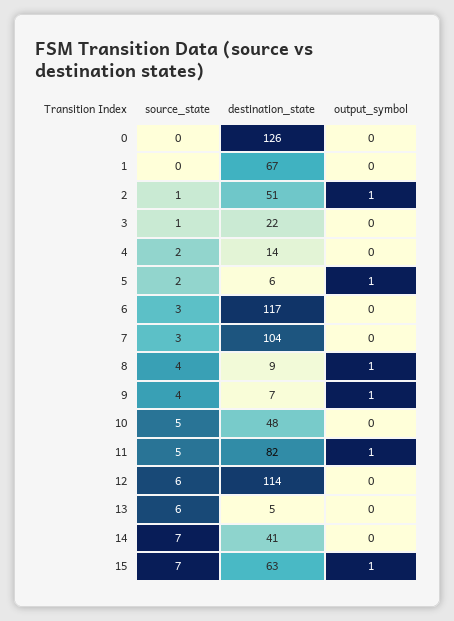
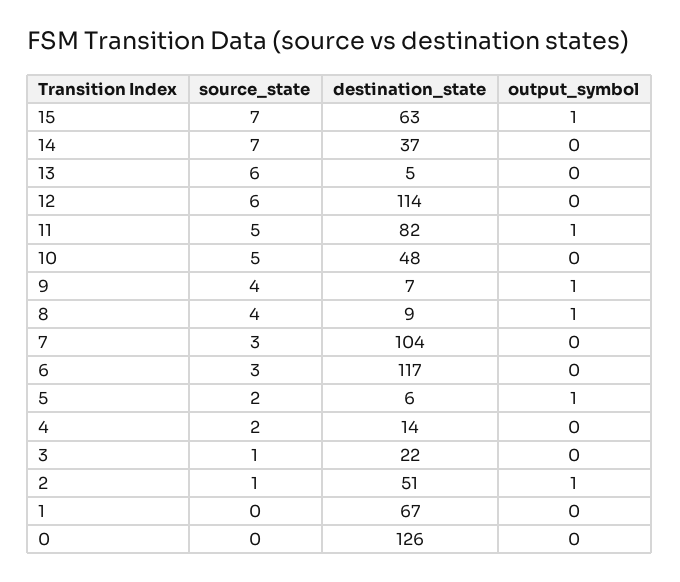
destination_state, 14: 41 -> 37

